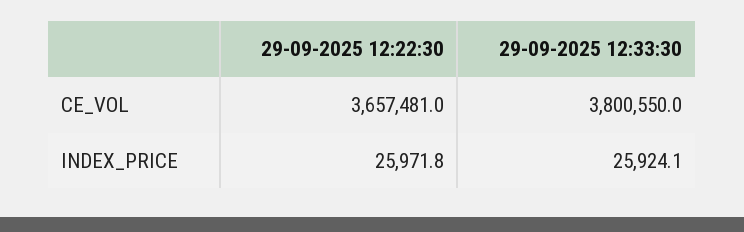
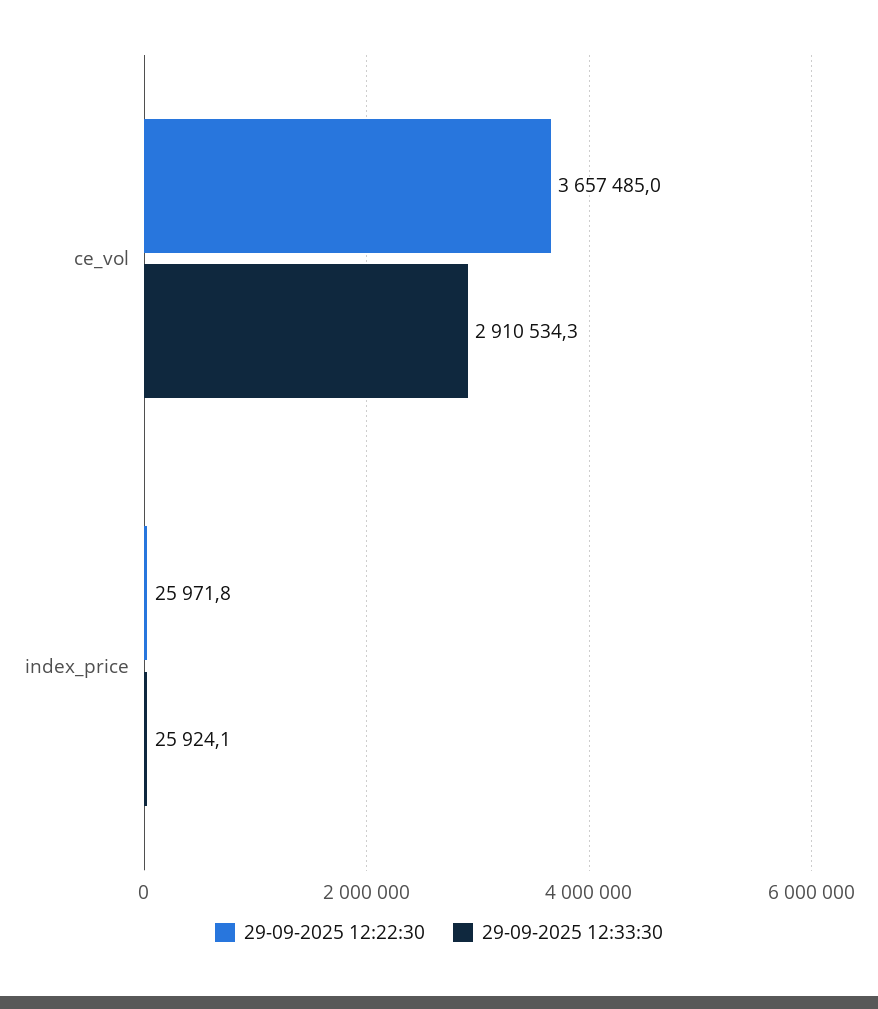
29-09-2025 12:22:30, CE_VOL: 3657481 -> 3657485
29-09-2025 12:33:30, CE_VOL: 3800550 -> 2910534.3

